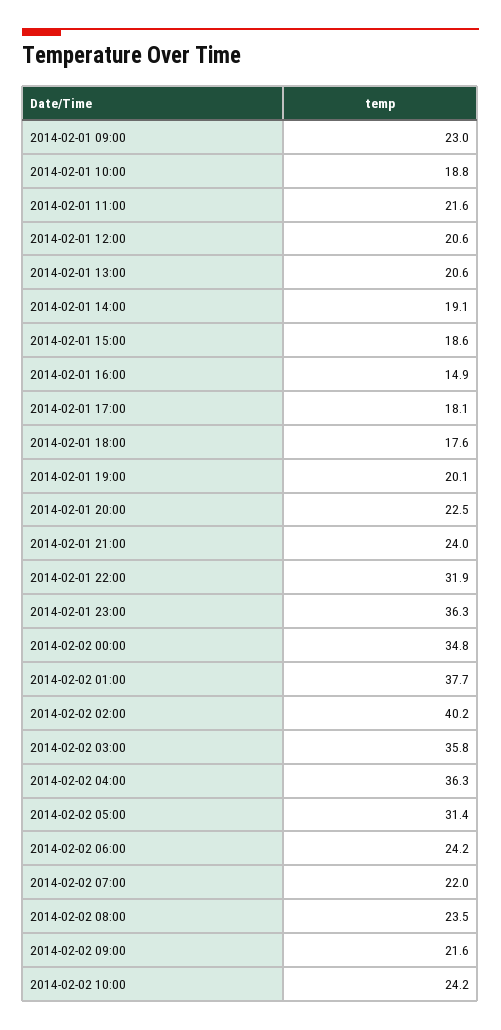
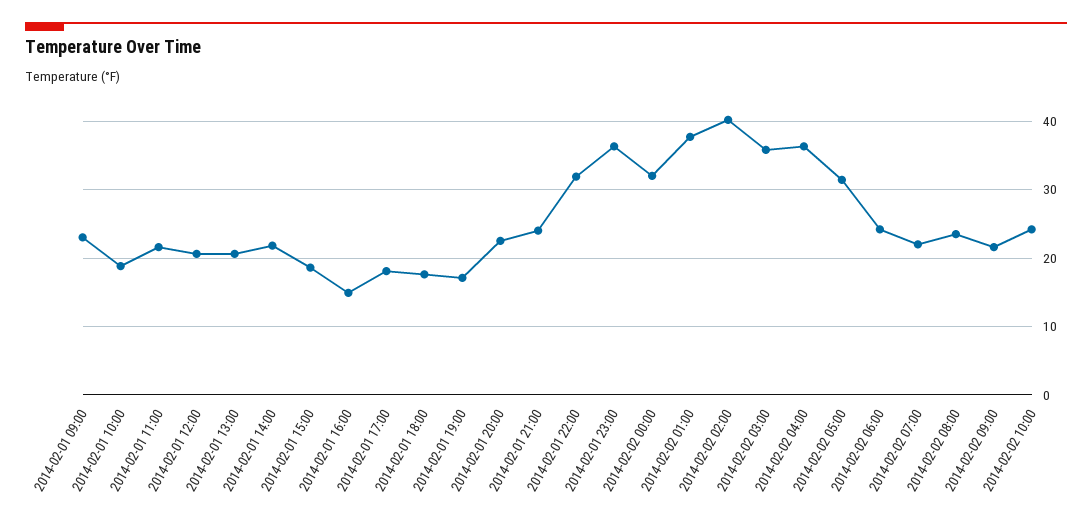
2014-02-01 14:00: 19.1 -> 22
2014-02-01 19:00: 20.1 -> 17
2014-02-02 00:00: 34.8 -> 32

